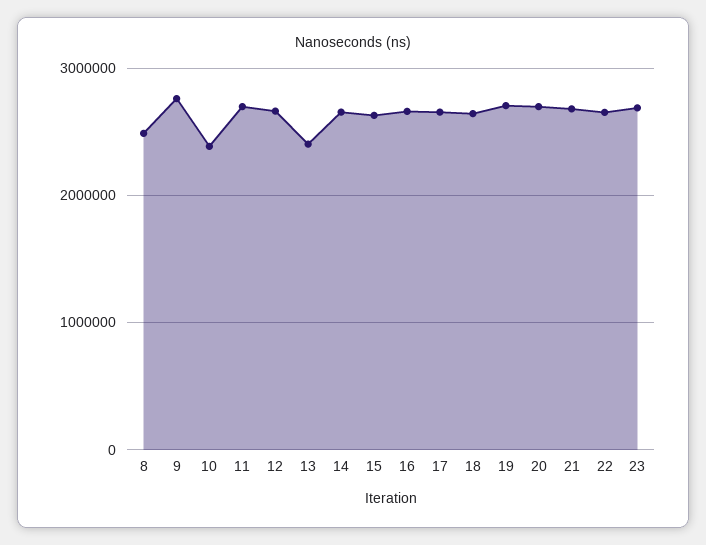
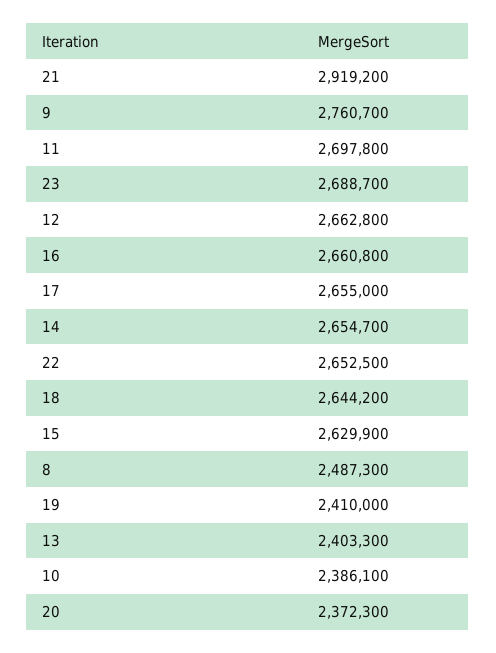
19: 2700000 -> 2410000
20: 2700000 -> 2372300
21: 2700000 -> 2919200

